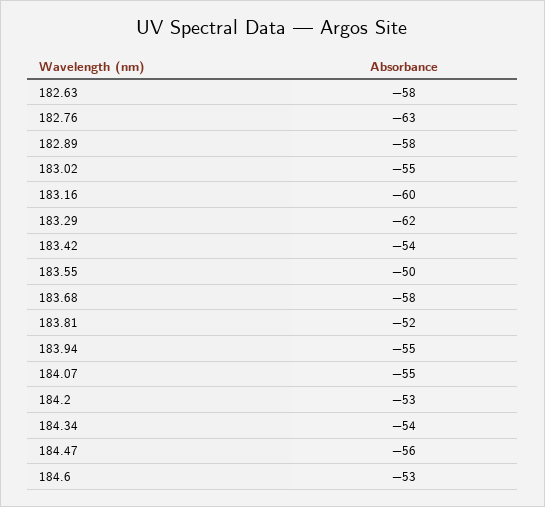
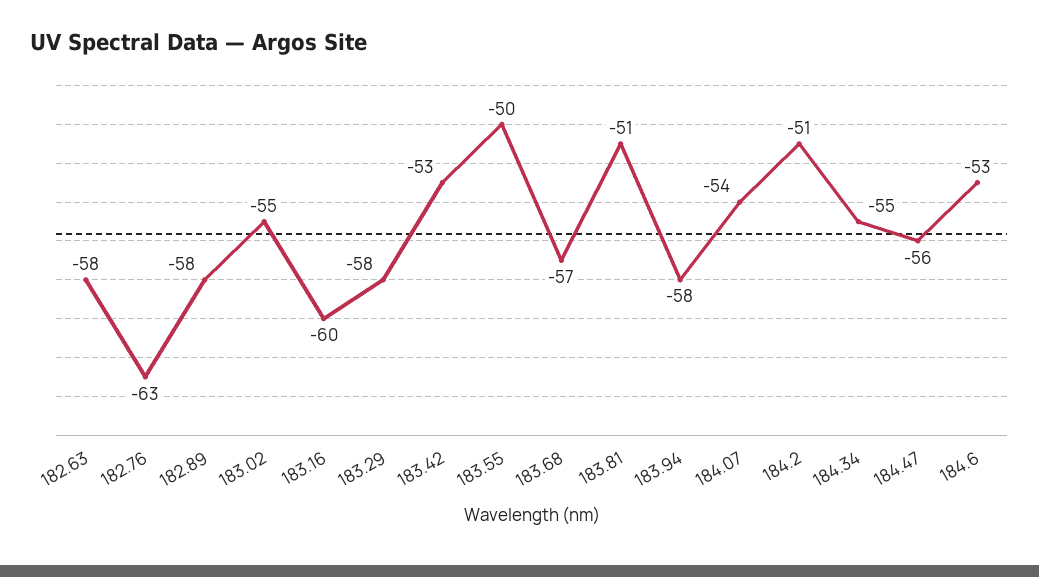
183.29: -62 -> -58
183.42: -54 -> -53
183.68: -58 -> -57
183.81: -52 -> -51
183.94: -55 -> -58
184.07: -55 -> -54
184.2: -53 -> -51
184.34: -54 -> -55

